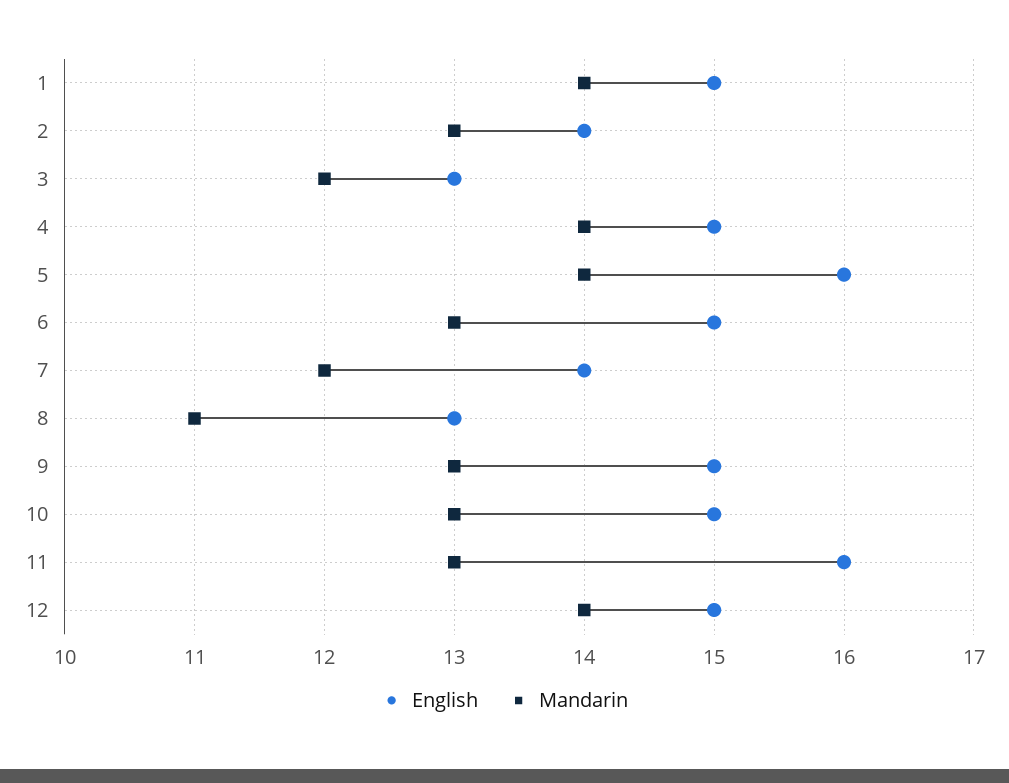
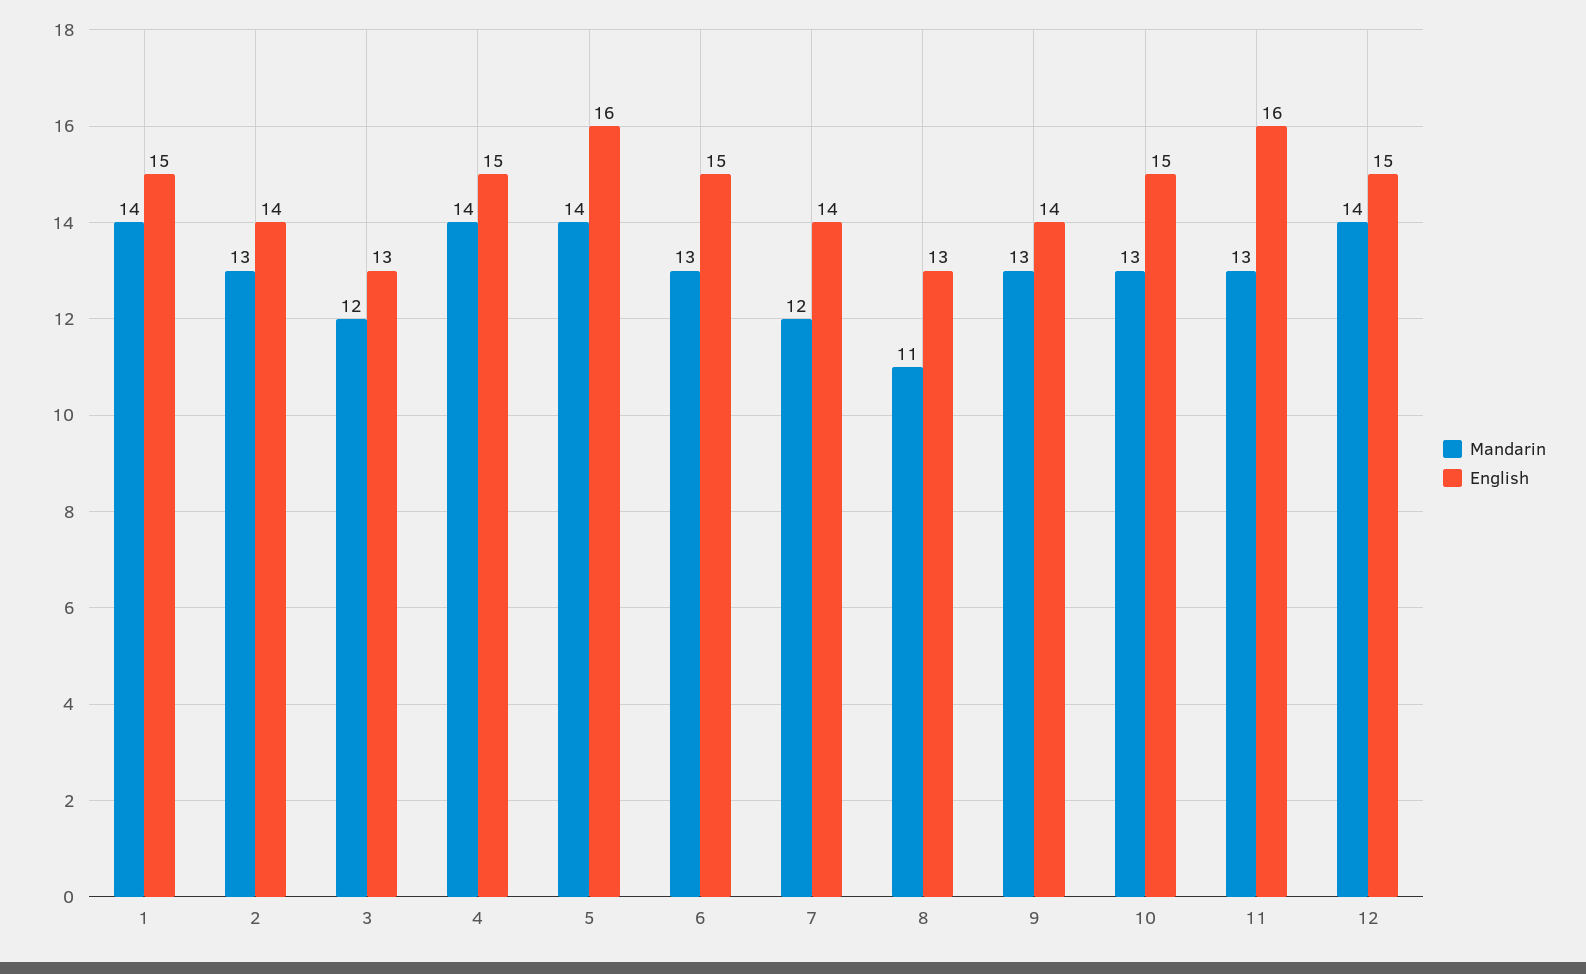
English, 9: 15 -> 14

